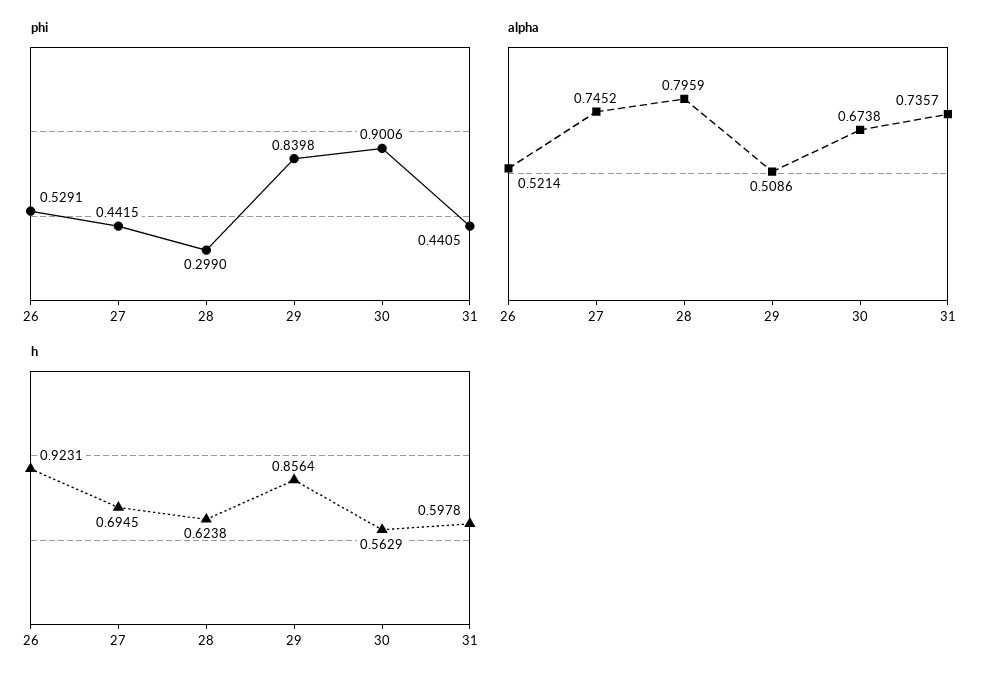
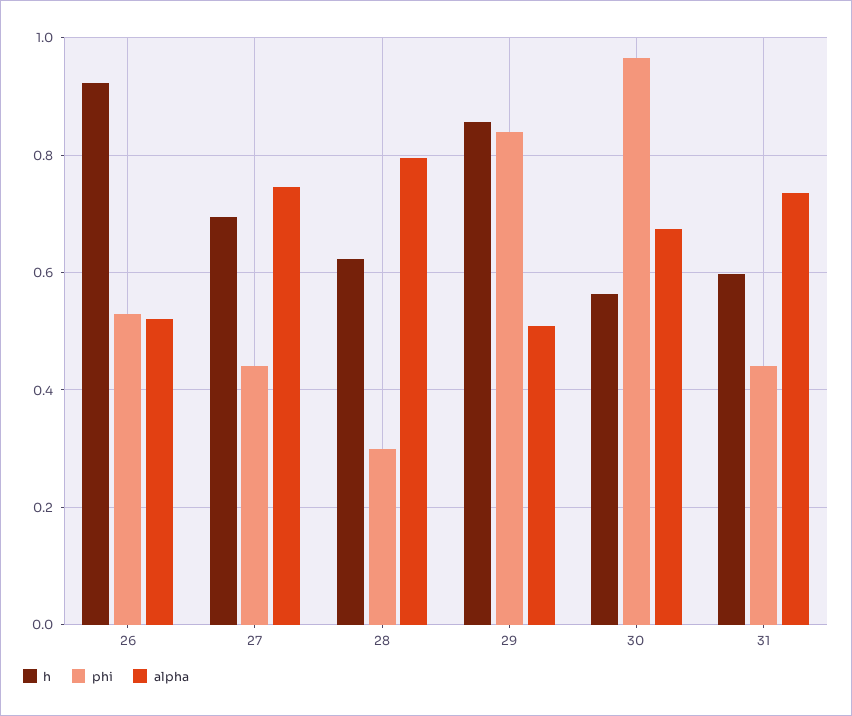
phi, 30: 0.9006 -> 0.96

